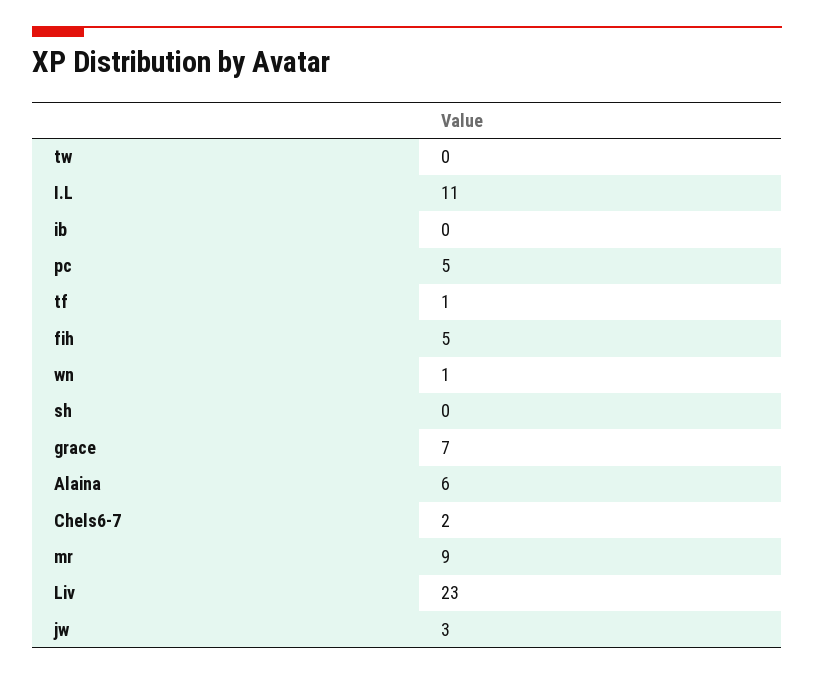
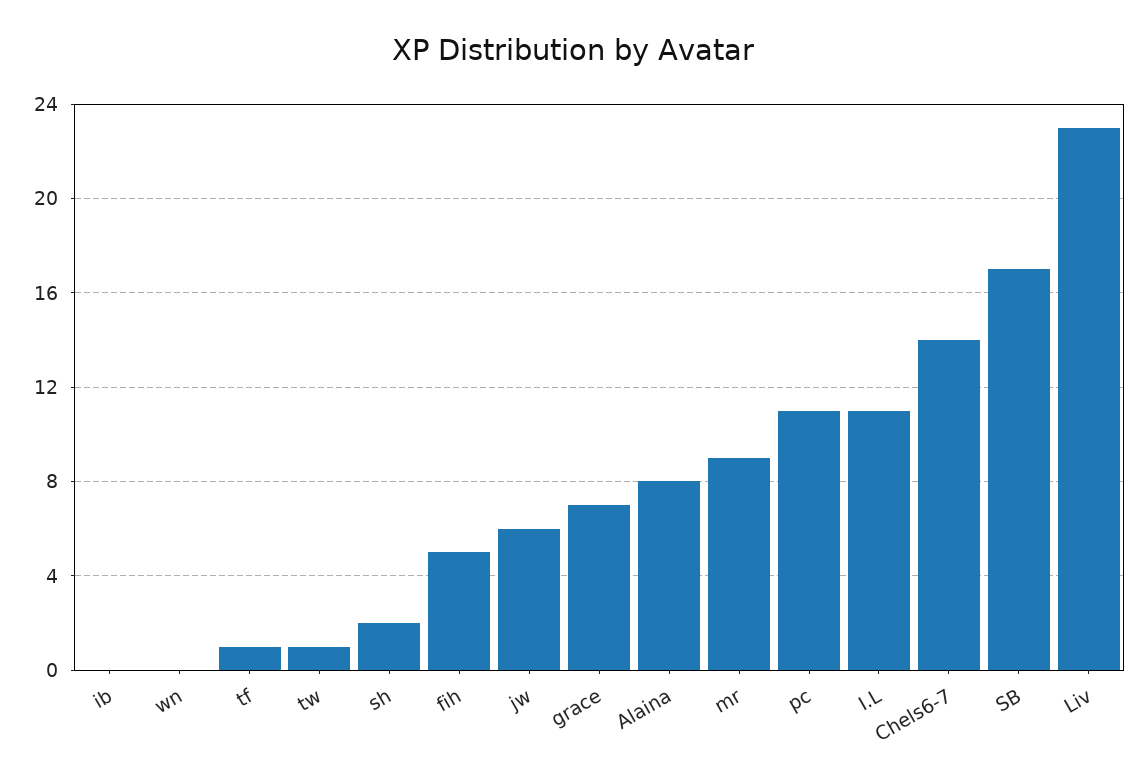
tw: 0 -> 1
pc: 5 -> 11
wn: 1 -> 0
sh: 0 -> 2
Alaina: 6 -> 8
Chels6-7: 2 -> 14
jw: 3 -> 6
SB: none -> 17

